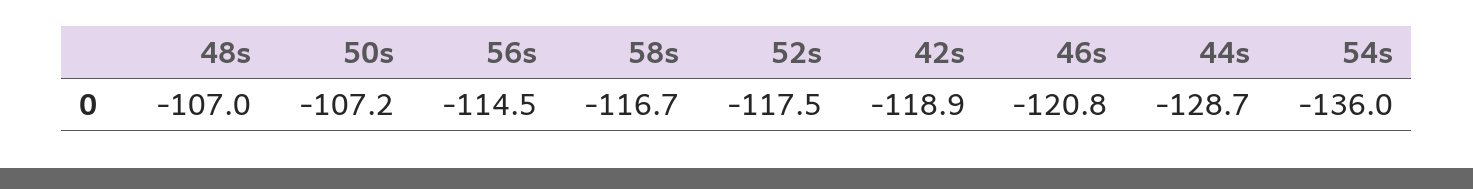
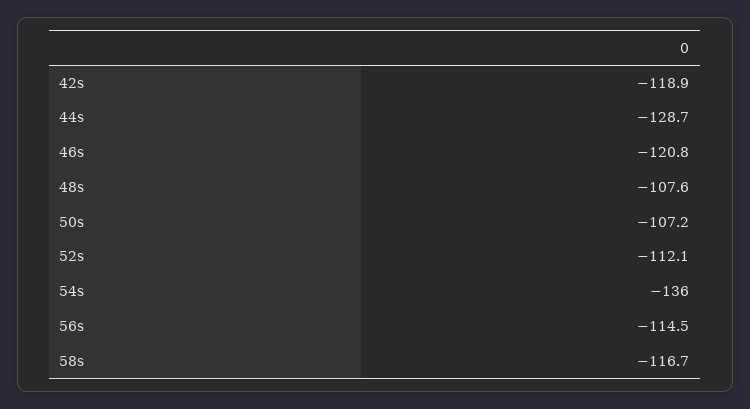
48s: -107 -> -107.6
52s: -117.5 -> -112.1

